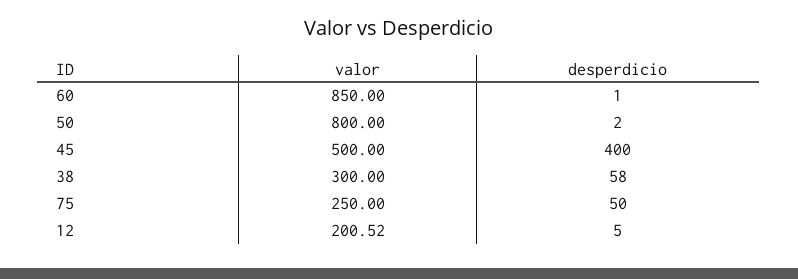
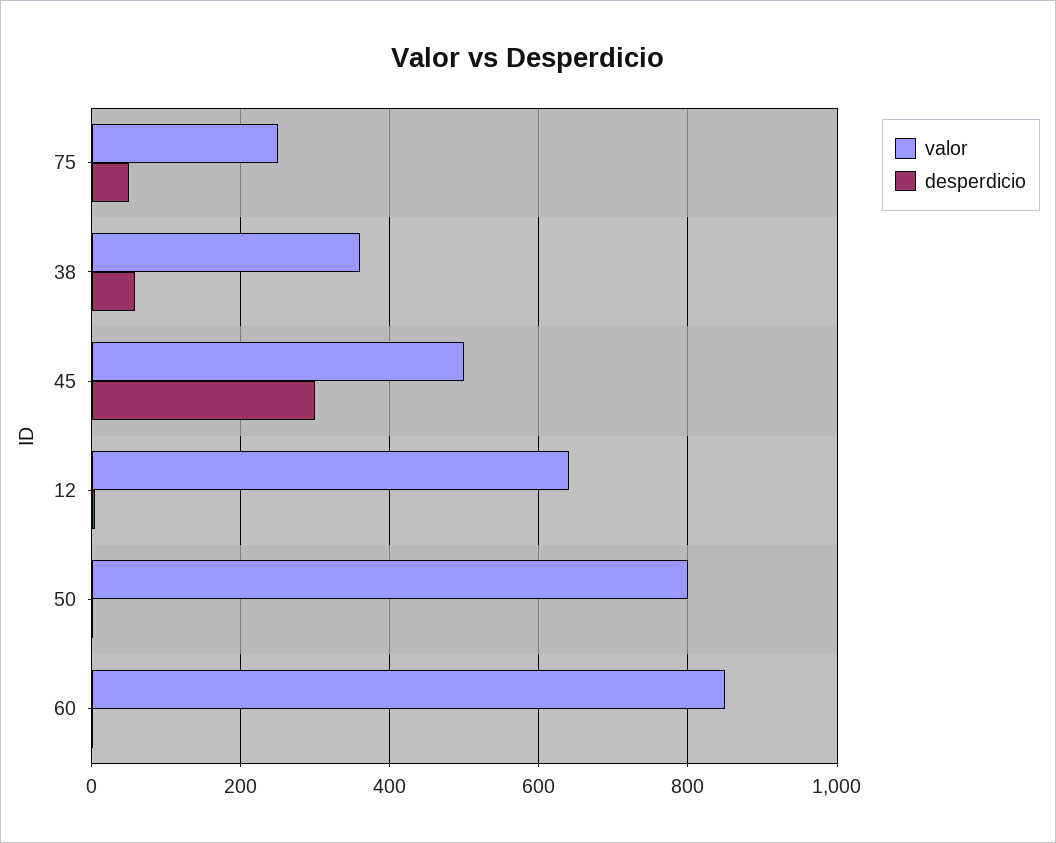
desperdicio, 45: 400 -> 300
valor, 38: 300 -> 360
valor, 12: 200.52 -> 640

